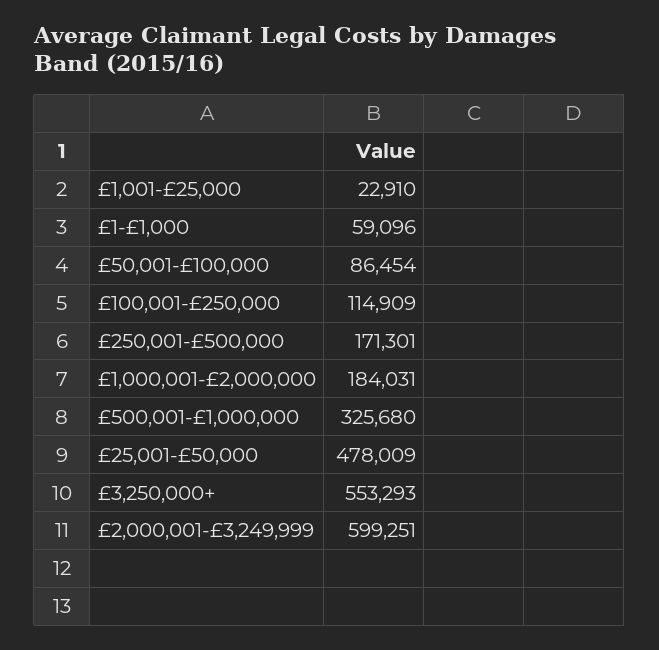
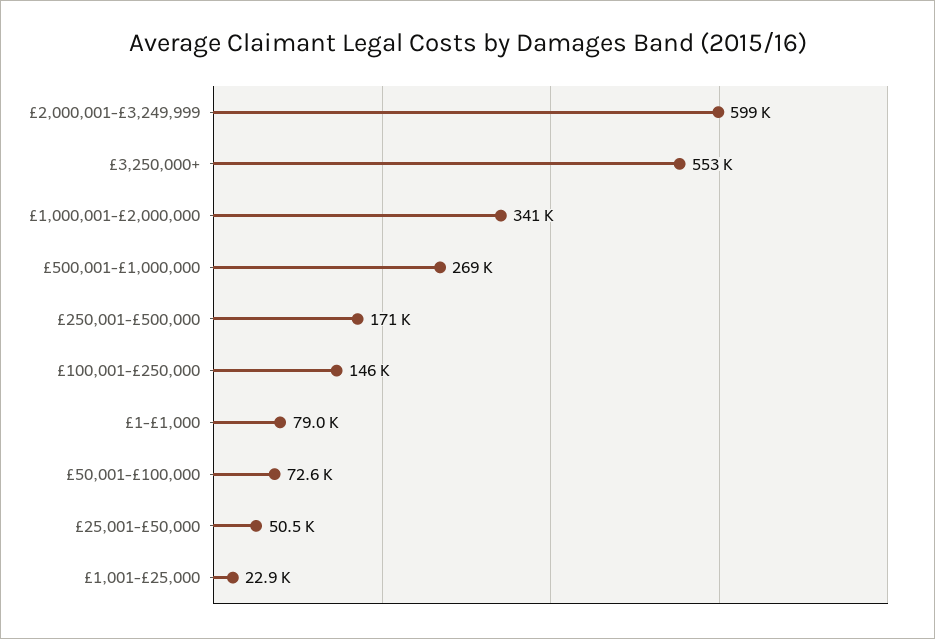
£1-£1,000: 59096 -> 79000
£50,001-£100,000: 86454 -> 72600
£100,001-£250,000: 114909 -> 146000
£1,000,001-£2,000,000: 184031 -> 341000
£500,001-£1,000,000: 325680 -> 269000
£25,001-£50,000: 478009 -> 50500

